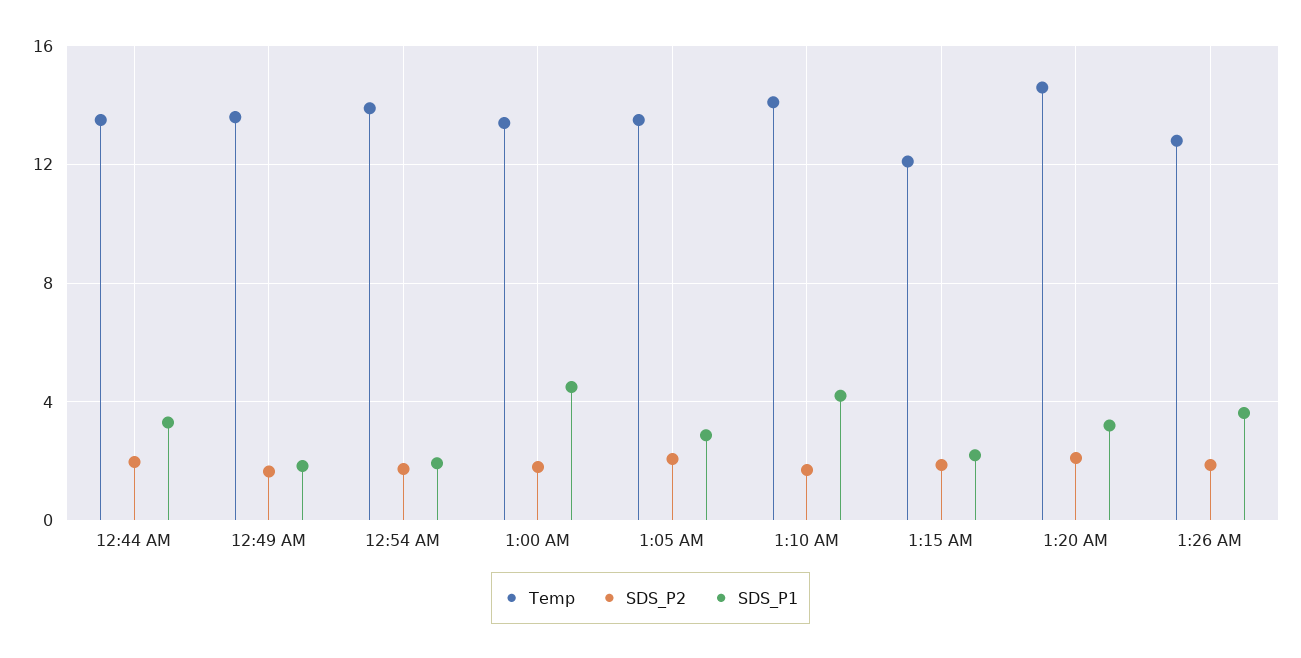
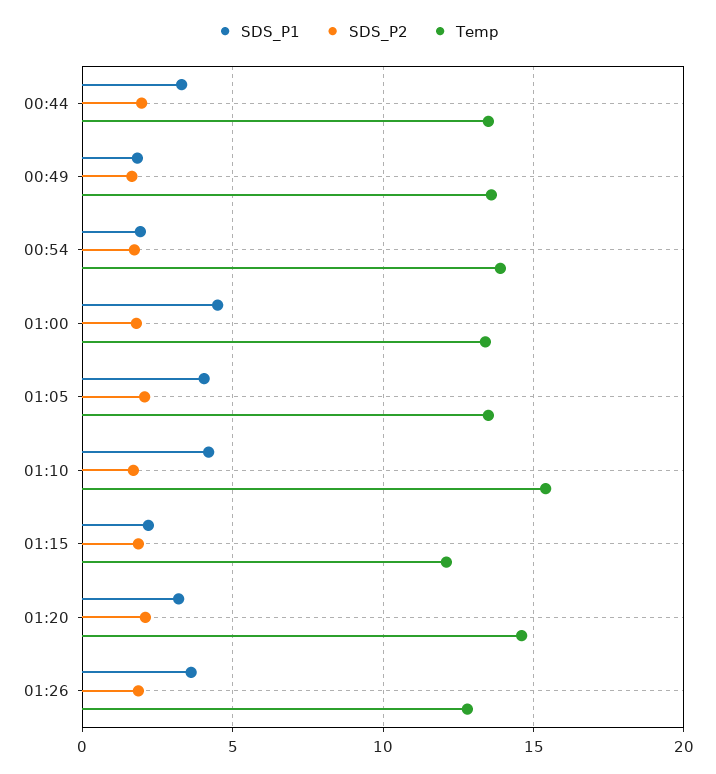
SDS_P1, 1:05 AM: 3 -> 4
Temp, 1:10 AM: 14 -> 15.5

